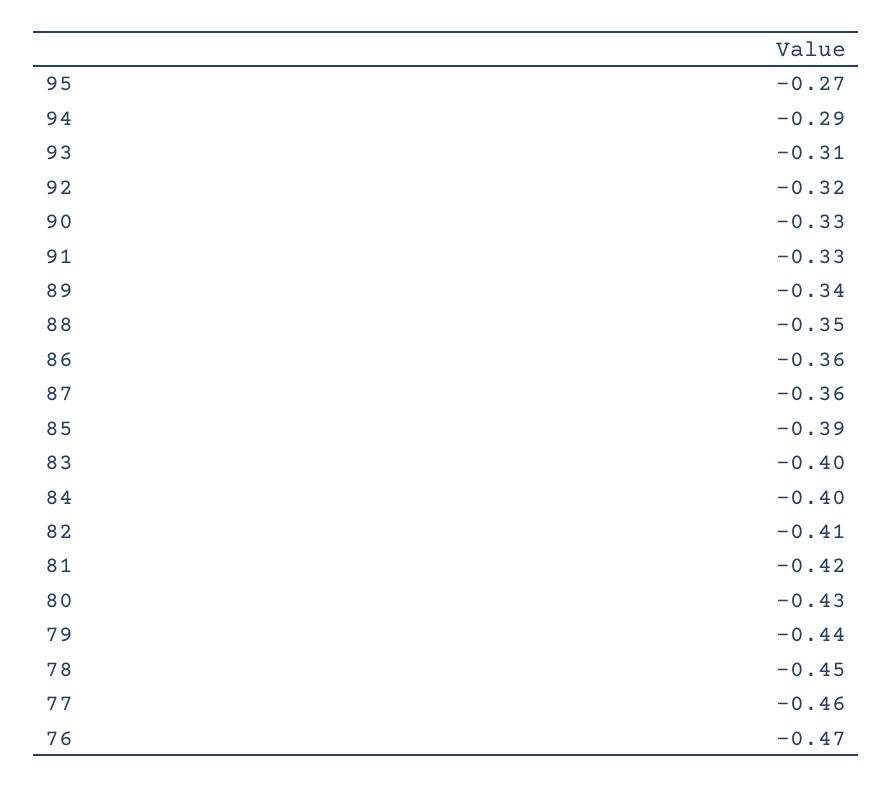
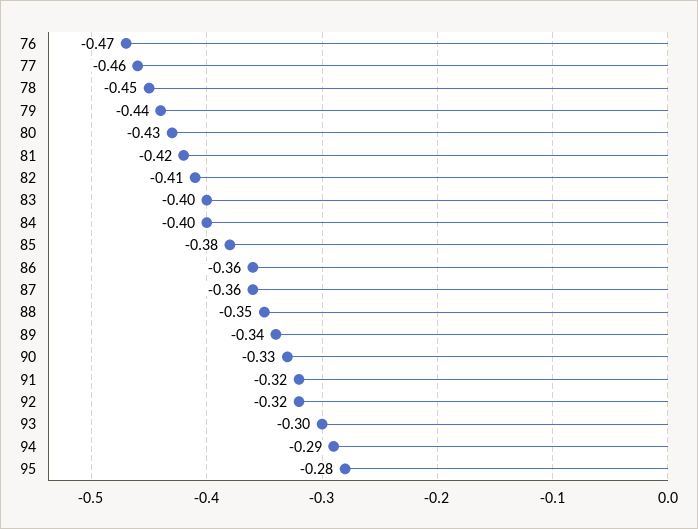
95: -0.27 -> -0.28
93: -0.31 -> -0.3
91: -0.33 -> -0.32
85: -0.39 -> -0.38

